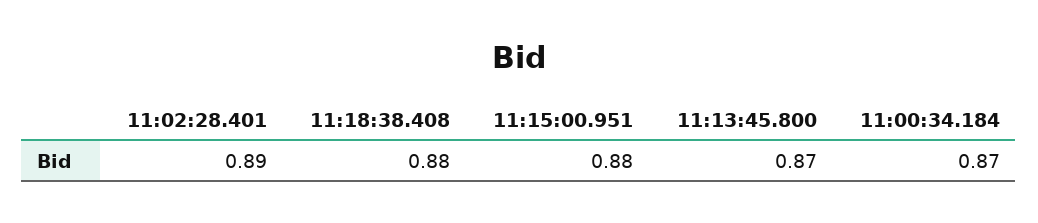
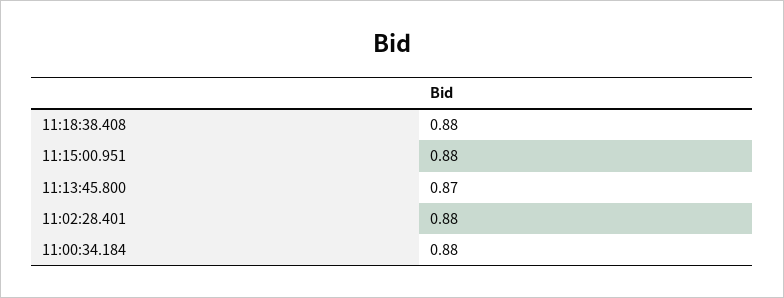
11:02:28.401: 0.89 -> 0.88
11:00:34.184: 0.87 -> 0.88

